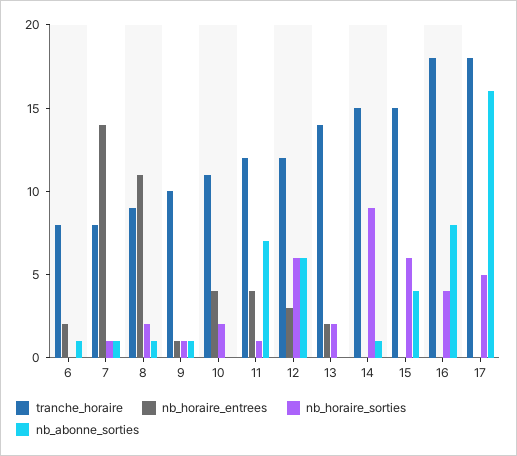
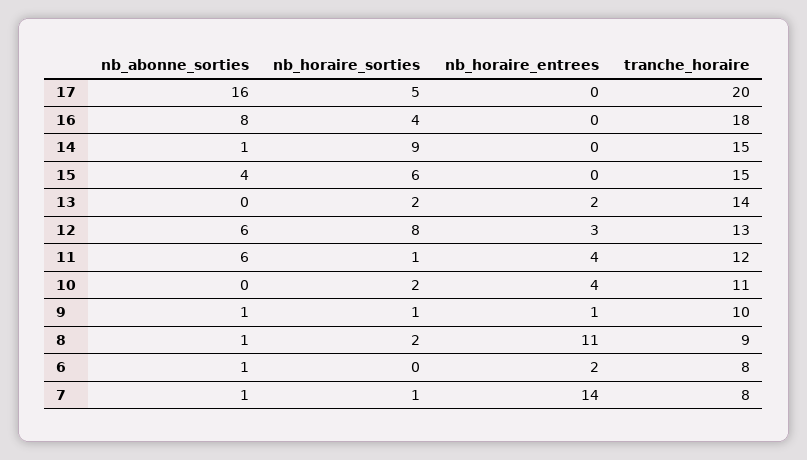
nb_abonne_sorties, 11: 7 -> 6
tranche_horaire, 12: 12 -> 13
nb_horaire_sorties, 12: 6 -> 8
tranche_horaire, 17: 18 -> 20

